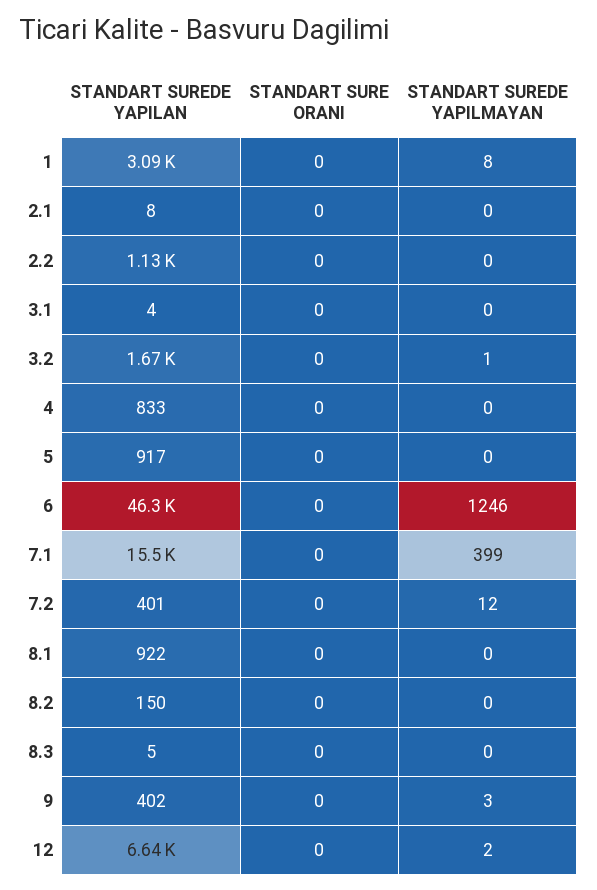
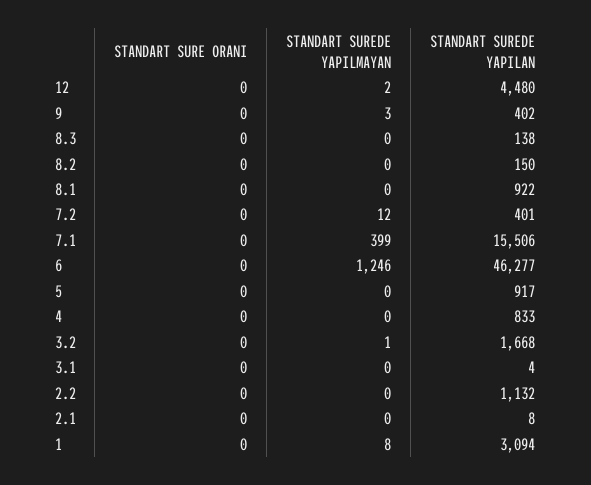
STANDART SUREDE YAPILAN, 8.3: 5 -> 138
STANDART SUREDE YAPILAN, 12: 6640 -> 4480

